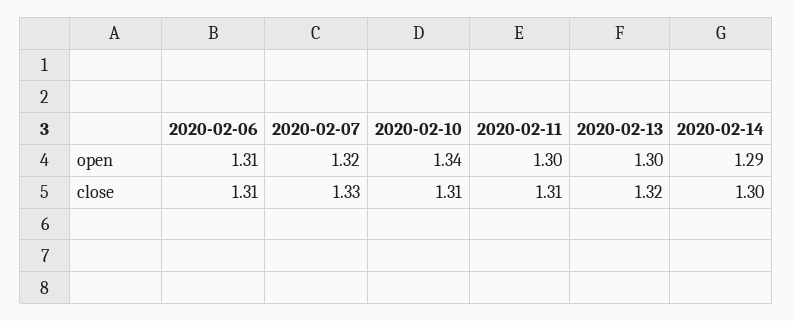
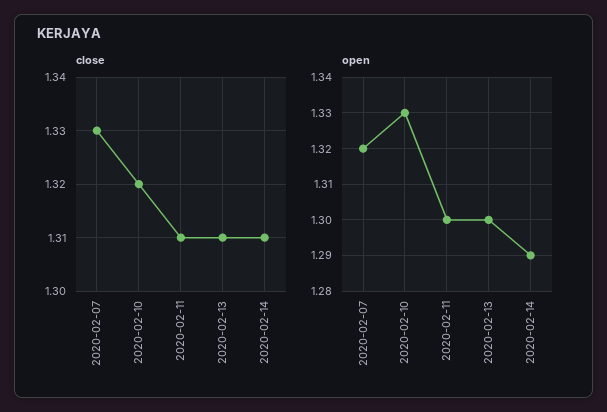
open, 2020-02-06: 1.31 -> none
open, 2020-02-10: 1.34 -> 1.33
close, 2020-02-06: 1.31 -> none
close, 2020-02-10: 1.31 -> 1.32
close, 2020-02-13: 1.32 -> 1.31
close, 2020-02-14: 1.3 -> 1.31

